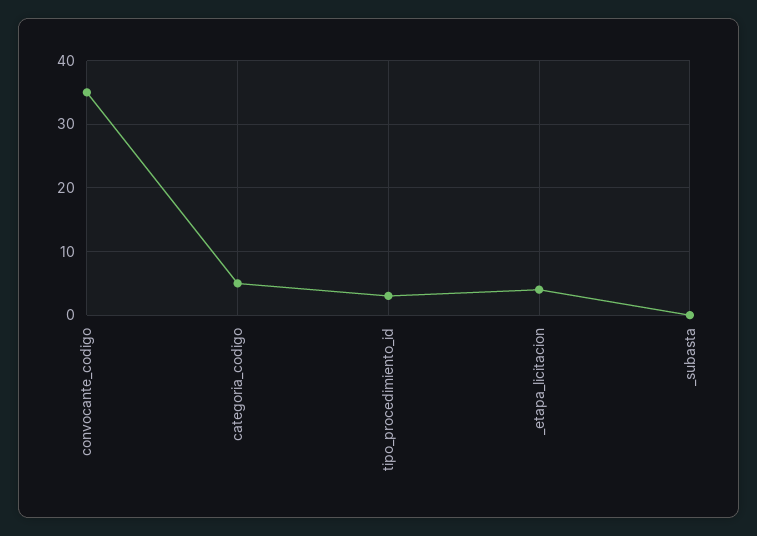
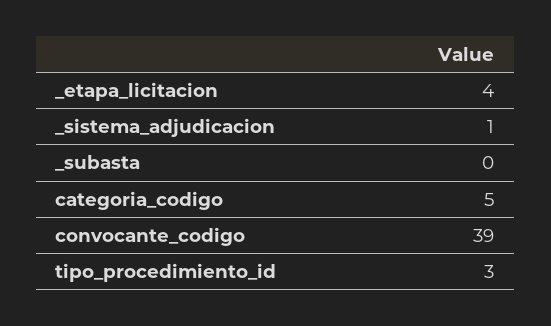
convocante_codigo: 35 -> 39
_sistema_adjudicacion: none -> 1

